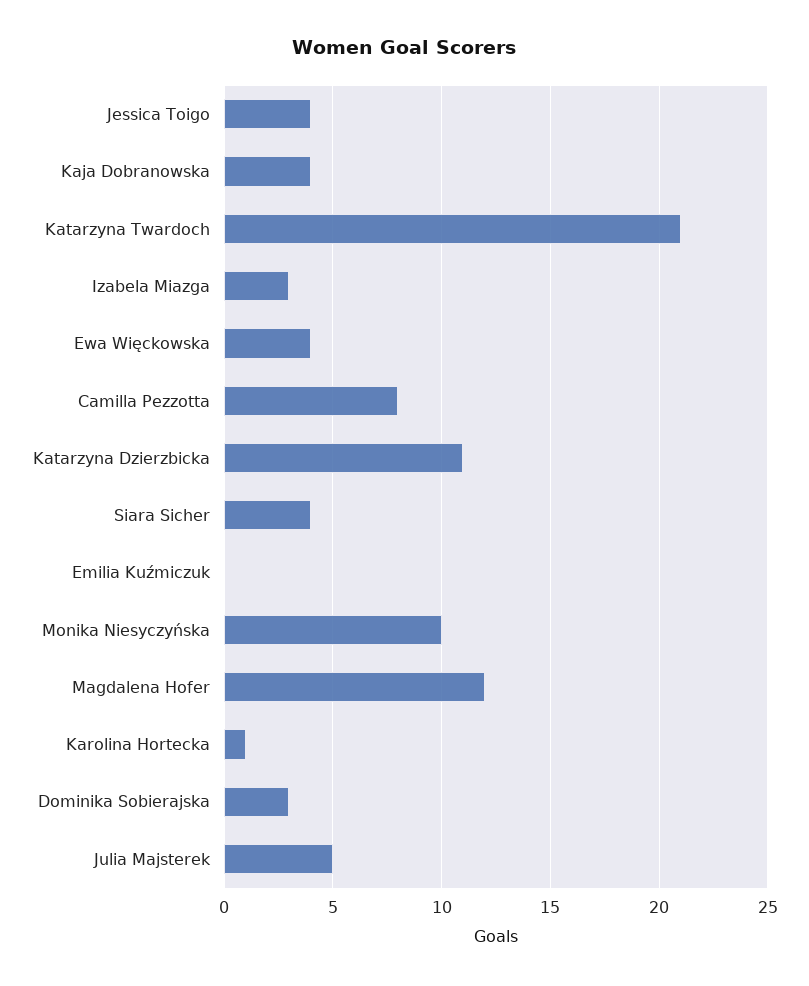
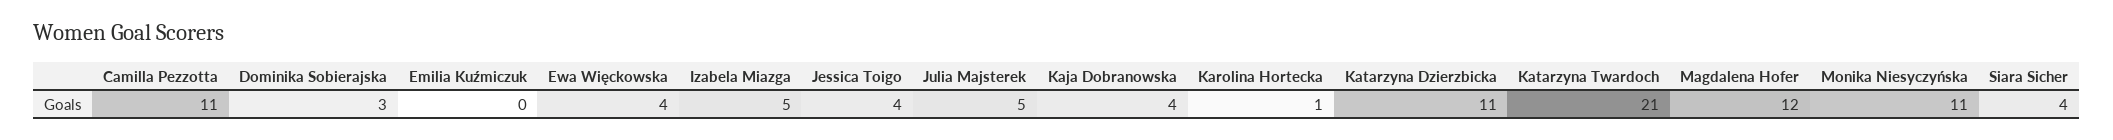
Izabela Miazga: 3 -> 5
Camilla Pezzotta: 8 -> 11
Monika Niesyczyńska: 10 -> 11

